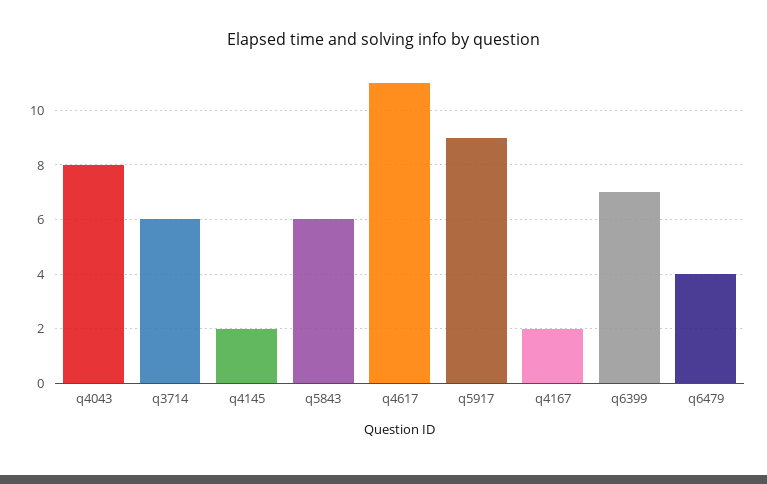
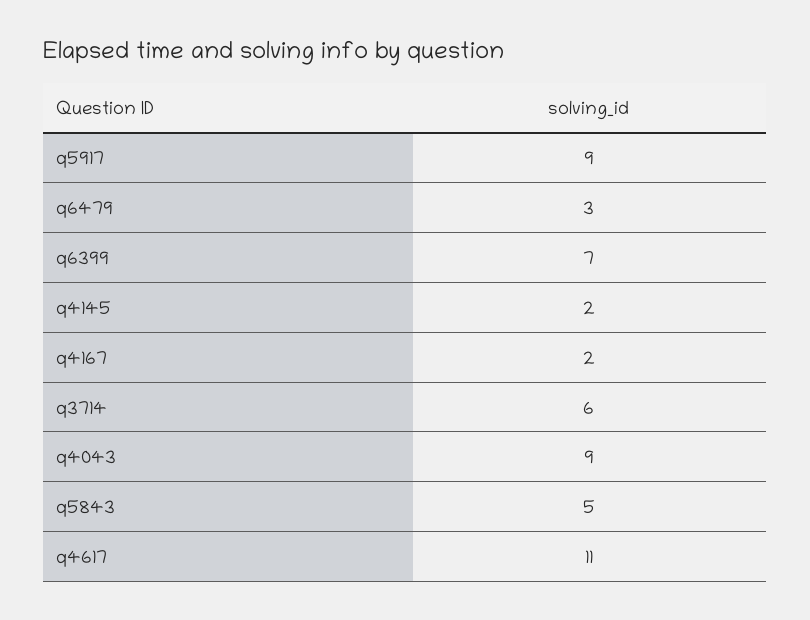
q4043: 8 -> 9
q5843: 6 -> 5
q6479: 4 -> 3

